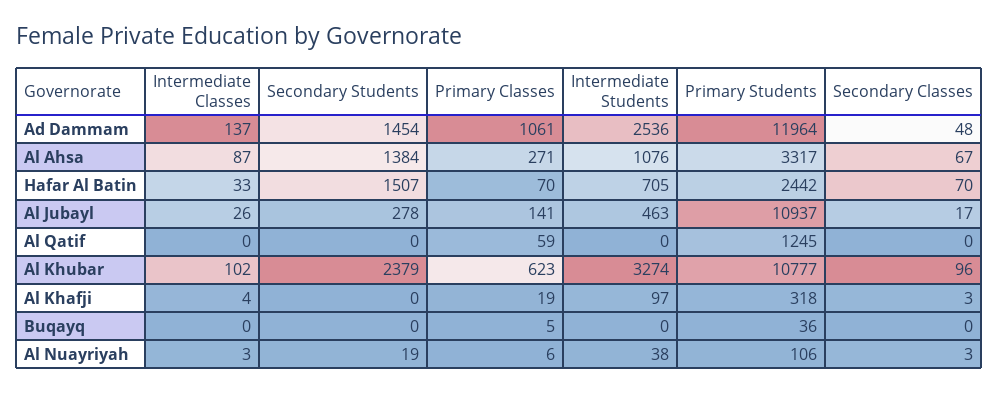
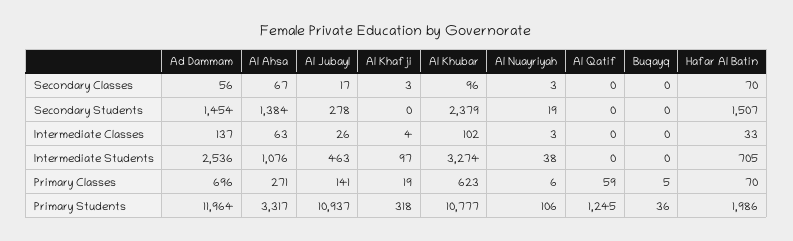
Primary Classes, Ad Dammam: 1061 -> 696
Secondary Classes, Ad Dammam: 48 -> 56
Intermediate Classes, Al Ahsa: 87 -> 63
Primary Students, Hafar Al Batin: 2442 -> 1986

